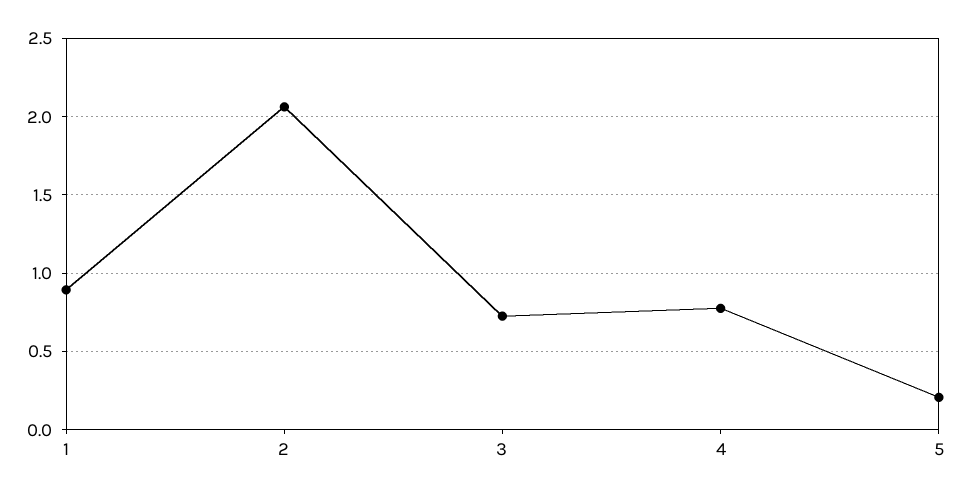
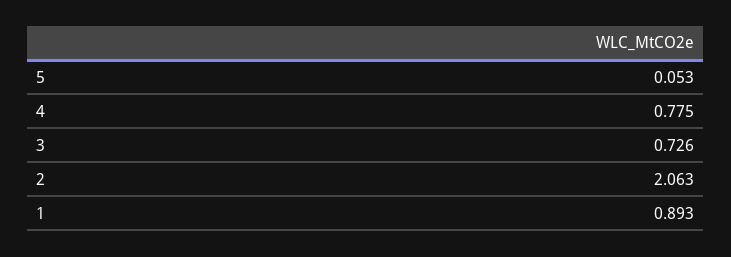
5: 0.2 -> 0.053

